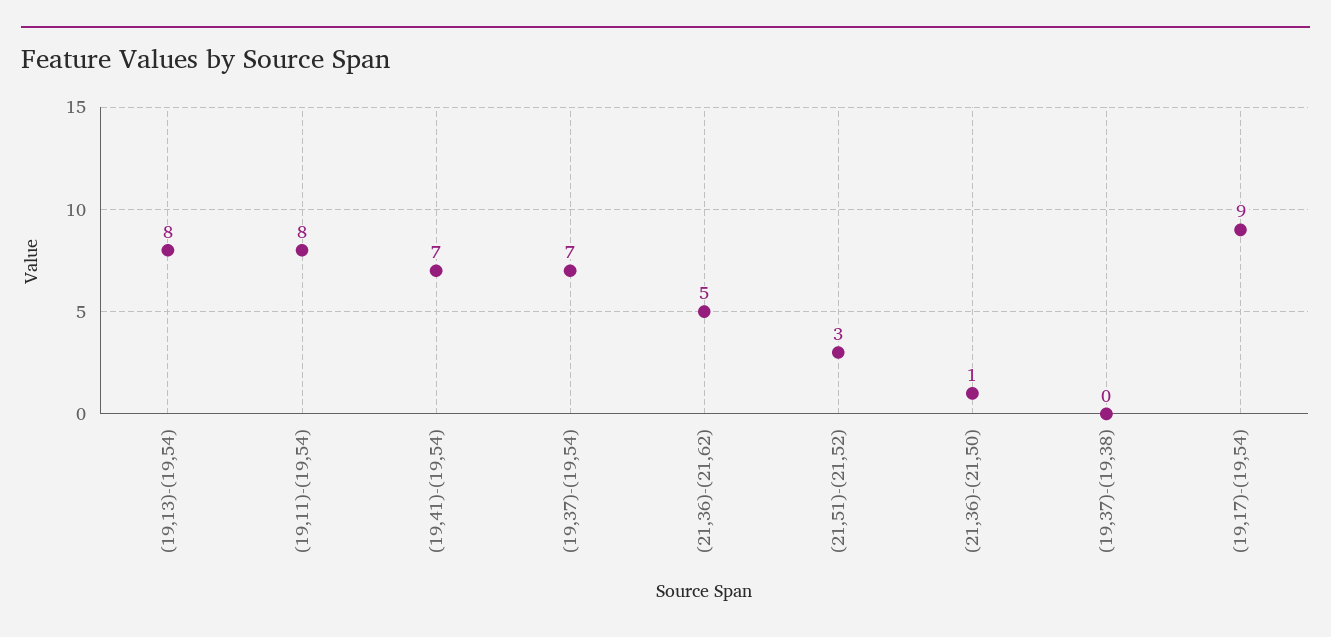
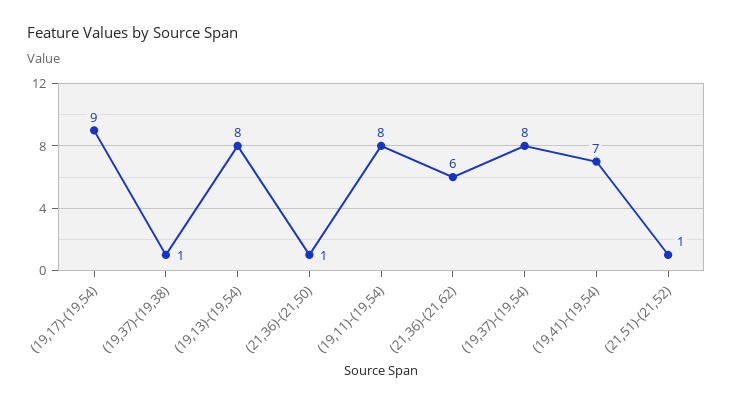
(19,37)-(19,54): 7 -> 8
(21,36)-(21,62): 5 -> 6
(21,51)-(21,52): 3 -> 1
(19,37)-(19,38): 0 -> 1

